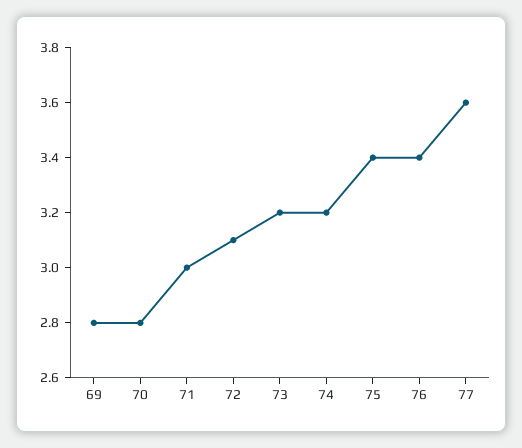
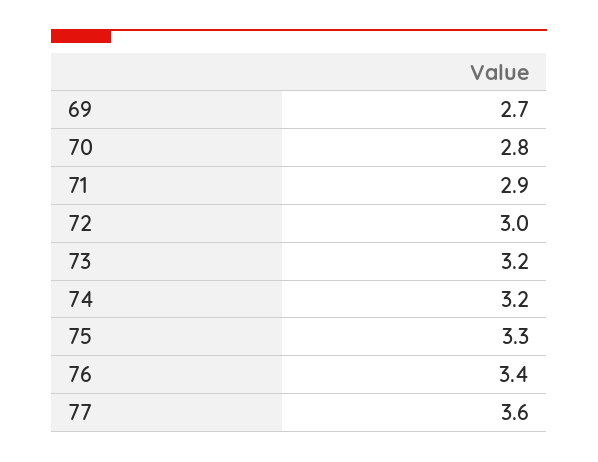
69: 2.8 -> 2.7
71: 3 -> 2.9
72: 3.1 -> 3
75: 3.4 -> 3.3

